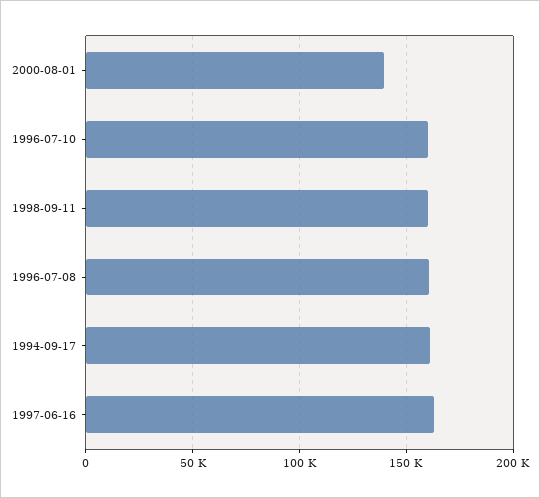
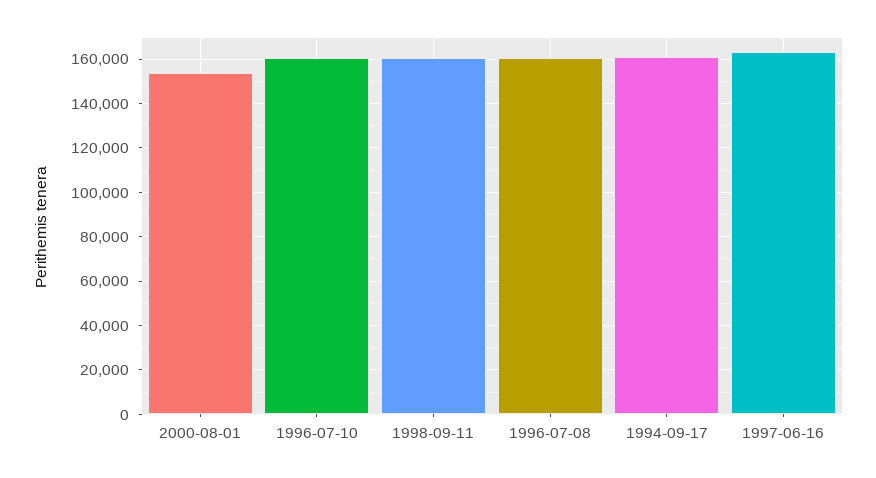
2000-08-01: 140000 -> 155000

